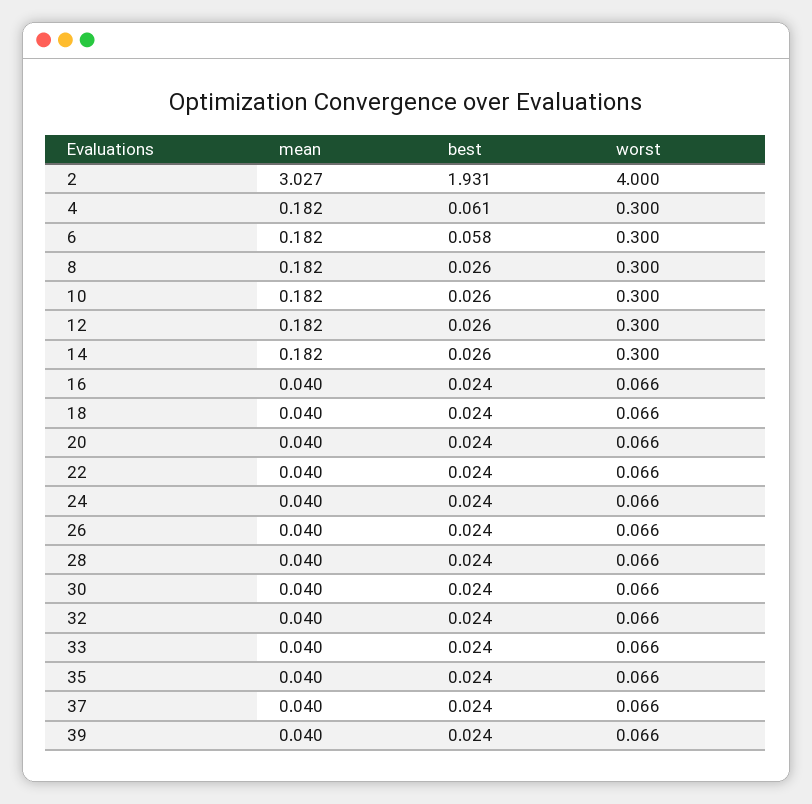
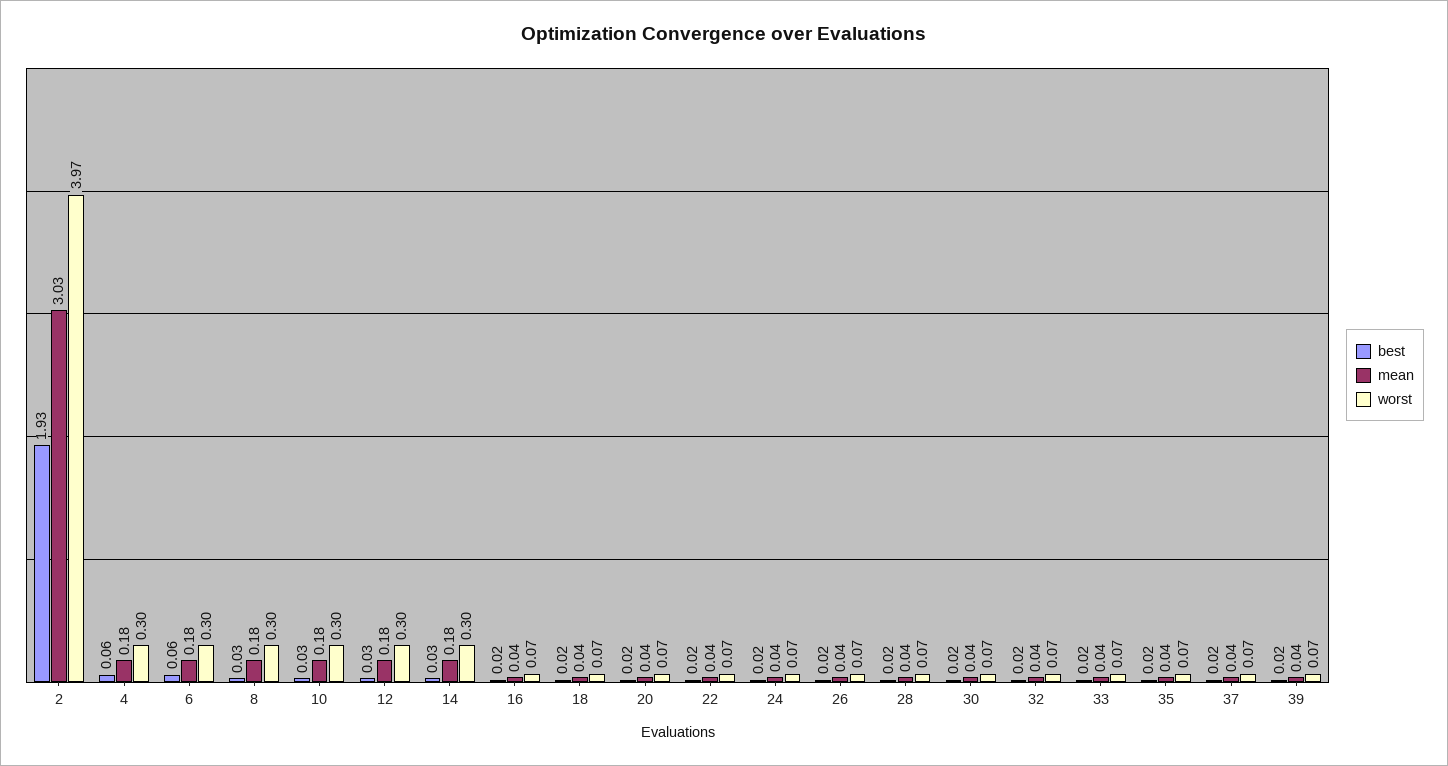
worst, 2: 4 -> 3.97

